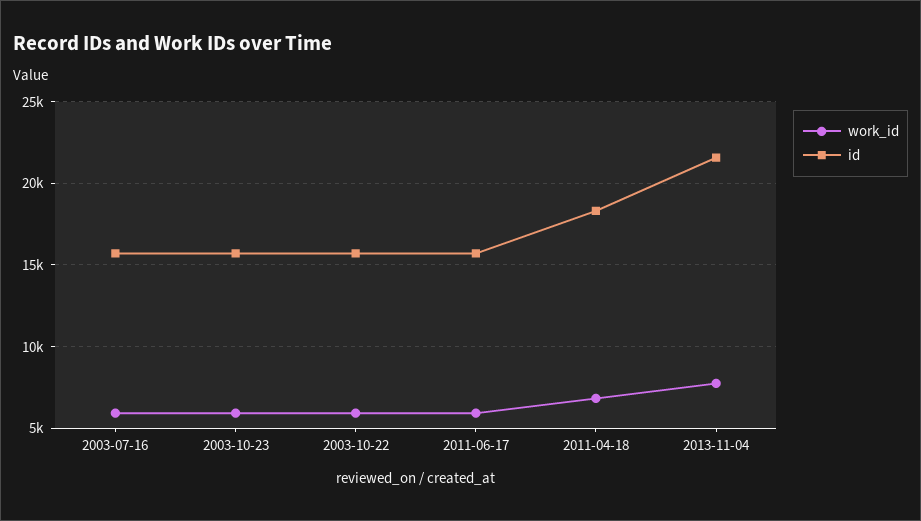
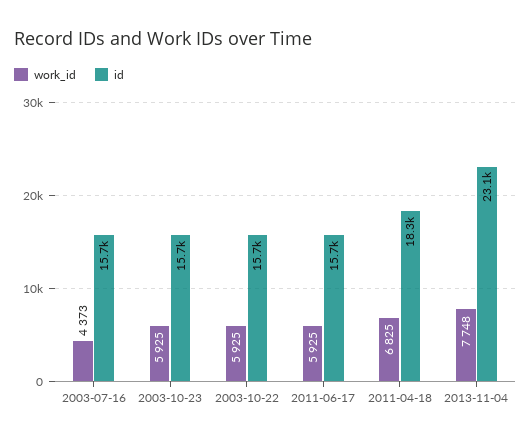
work_id, 2003-07-16: 6000 -> 4373
id, 2013-11-04: 21500 -> 23100

